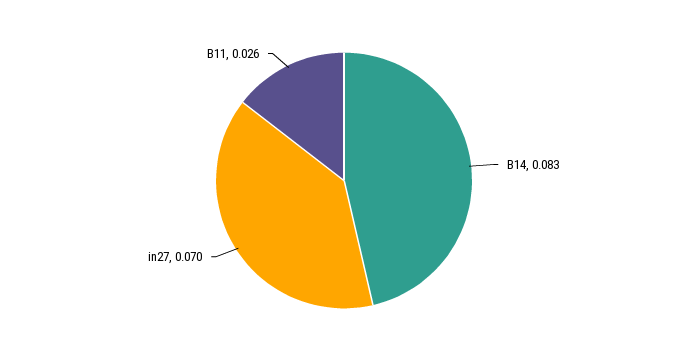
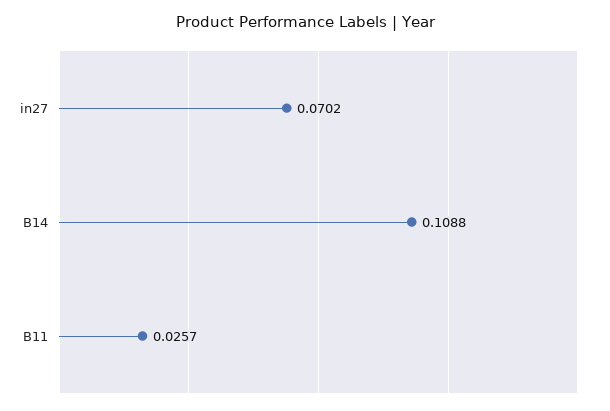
B14: 0.083 -> 0.1088

